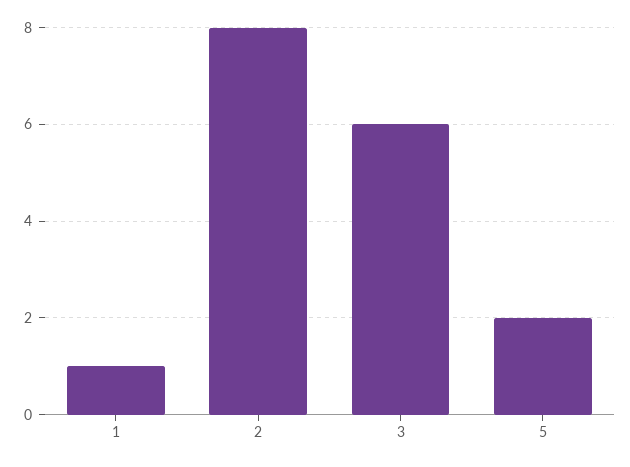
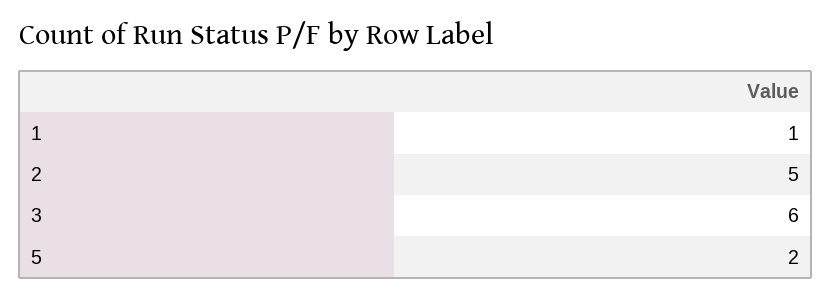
2: 8 -> 5

